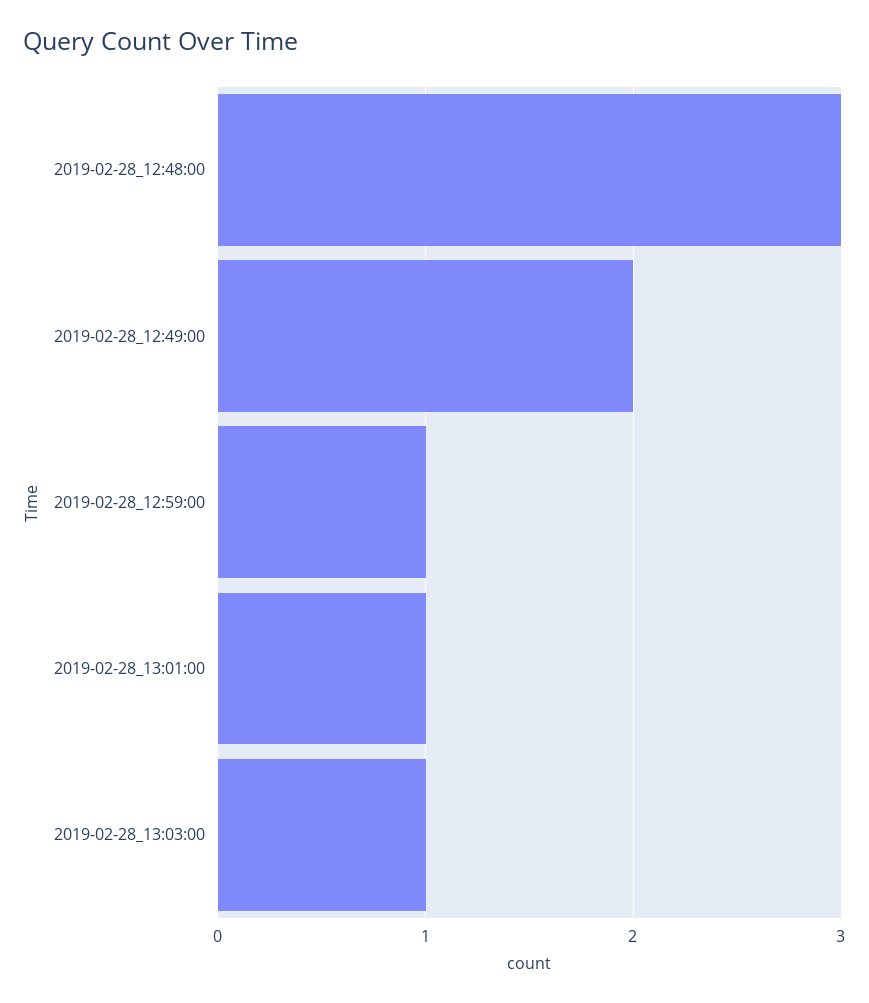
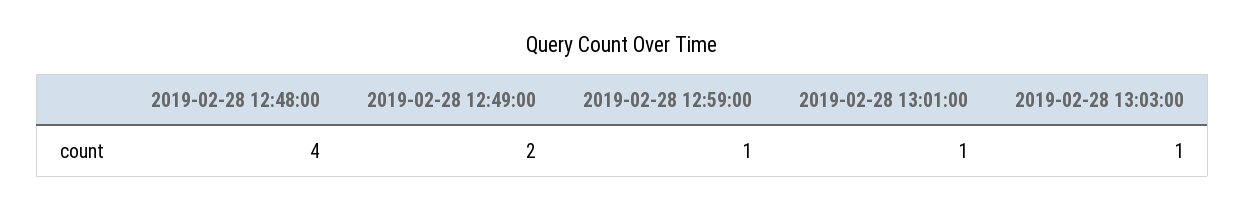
2019-02-28_12:48:00: 3 -> 4

